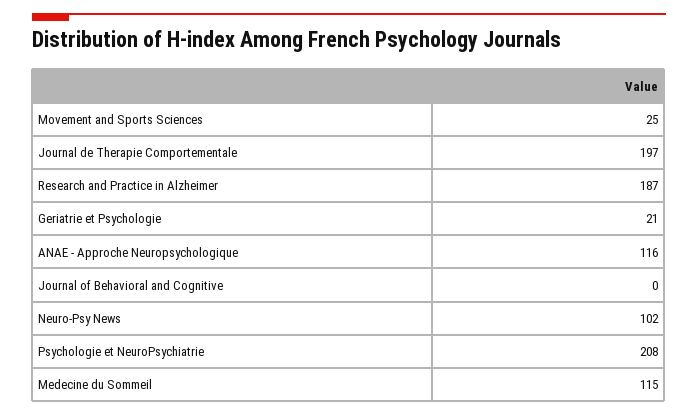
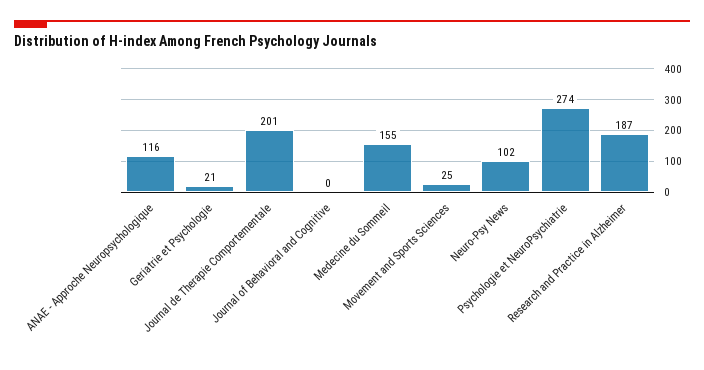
Journal de Therapie Comportementale: 197 -> 201
Psychologie et NeuroPsychiatrie: 208 -> 274
Medecine du Sommeil: 115 -> 155

